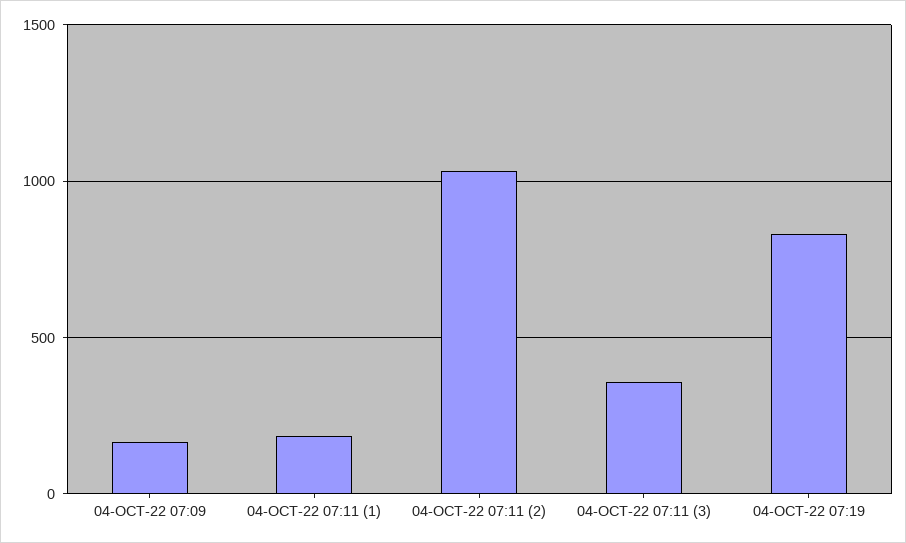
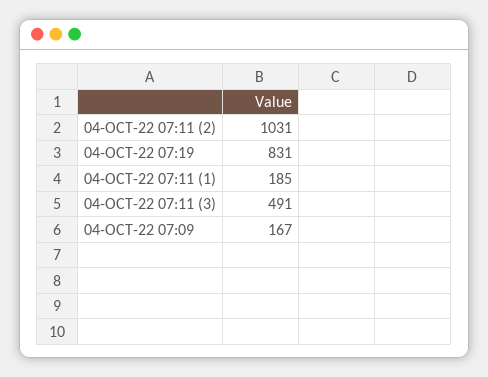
04-OCT-22 07:11 (3): 350 -> 491

